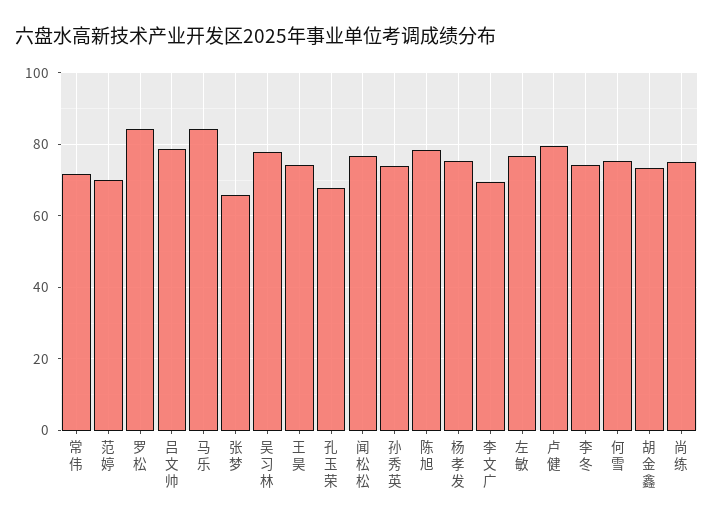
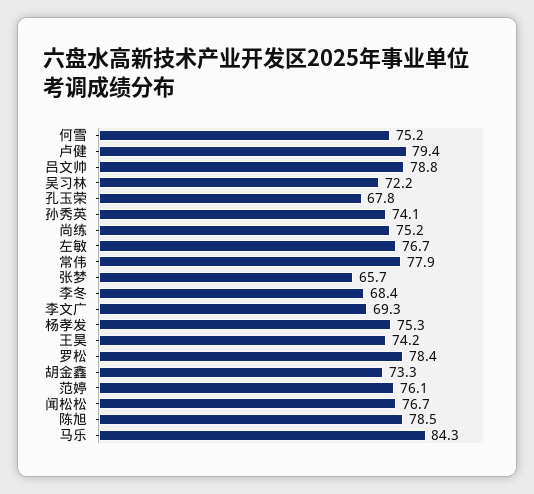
常伟: 72 -> 77.9
范婷: 70 -> 76.1
罗松: 84 -> 78.4
吴习林: 78 -> 72.2
李冬: 74 -> 68.4

